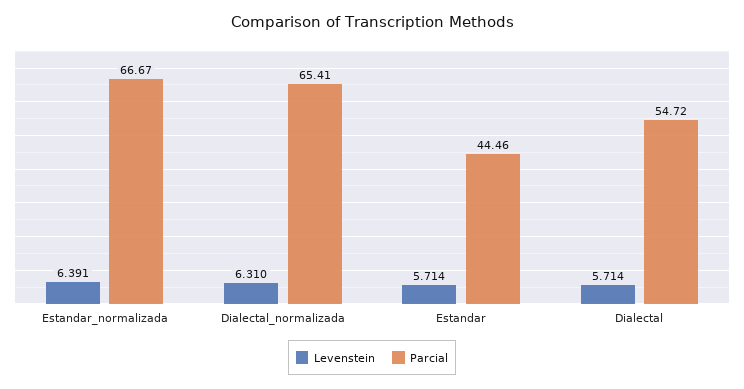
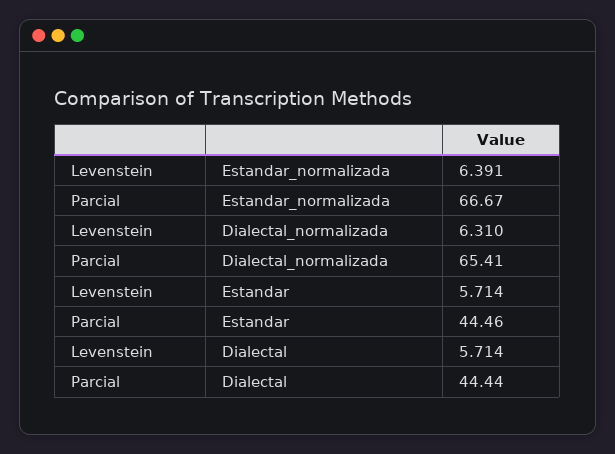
Parcial, Dialectal: 54.72 -> 44.44

